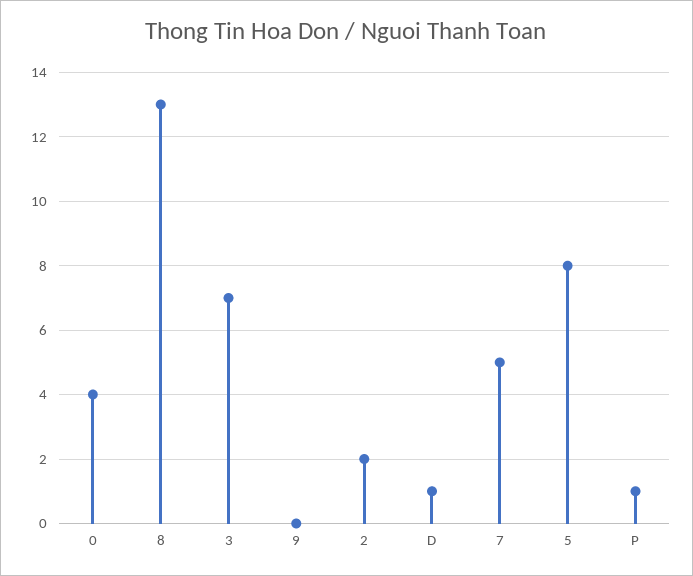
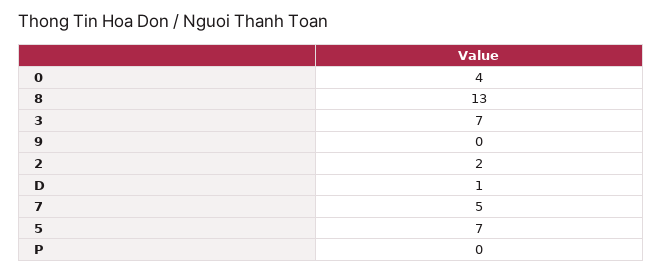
5: 8 -> 7
P: 1 -> 0

